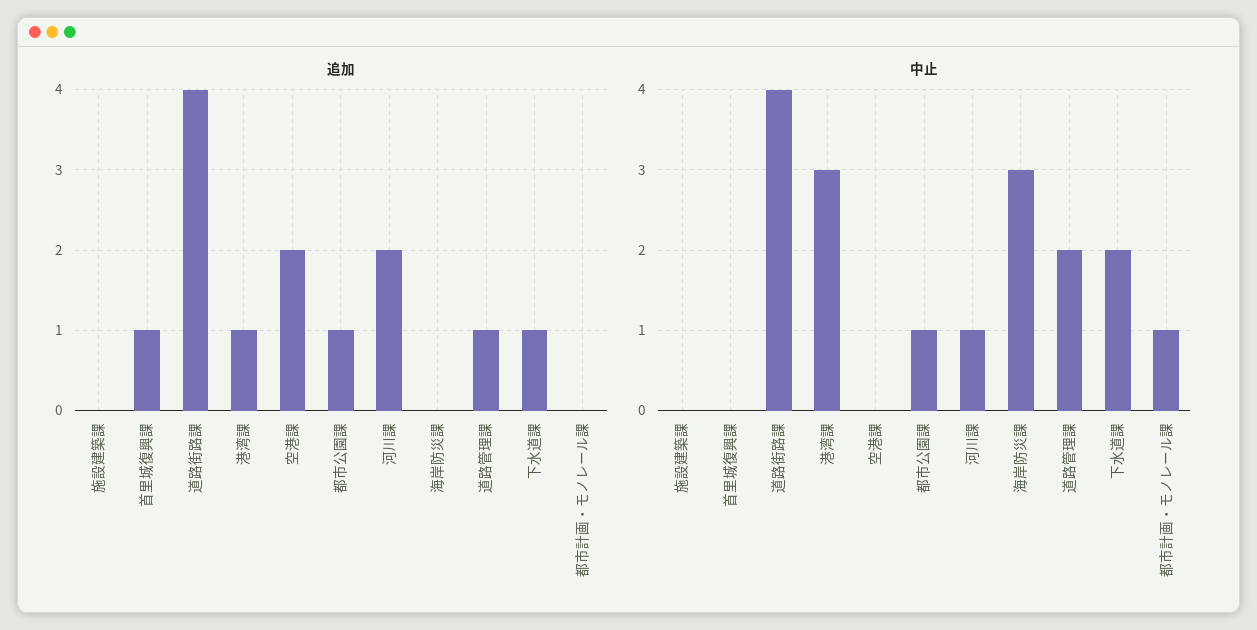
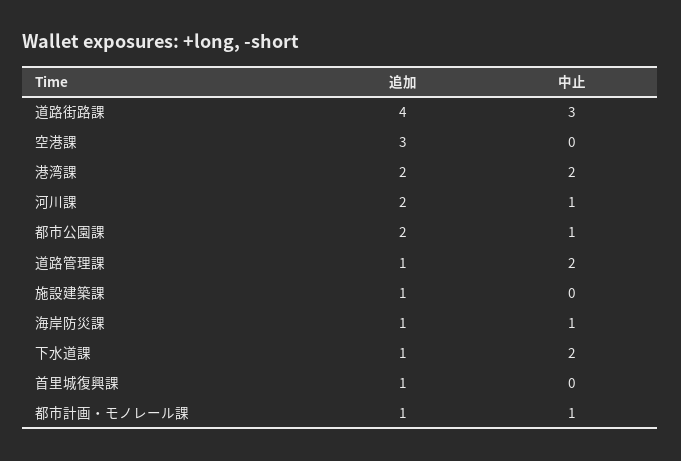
追加, 施設建築課: 0 -> 1
追加, 港湾課: 1 -> 2
追加, 空港課: 2 -> 3
追加, 都市公園課: 1 -> 2
追加, 海岸防災課: 0 -> 1
追加, 都市計画・モノレール課: 0 -> 1
中止, 道路街路課: 4 -> 3
中止, 港湾課: 3 -> 2
中止, 海岸防災課: 3 -> 1

